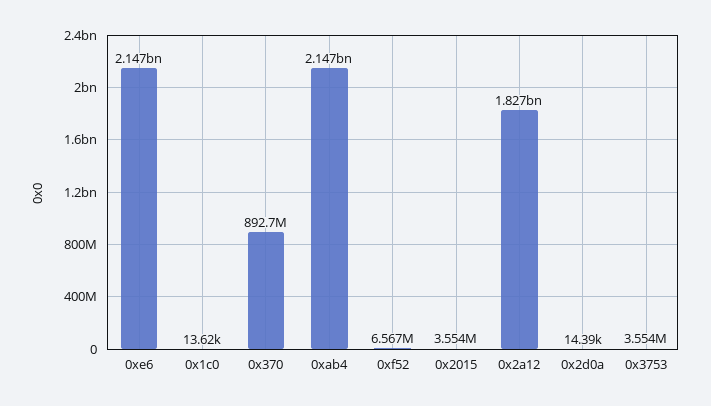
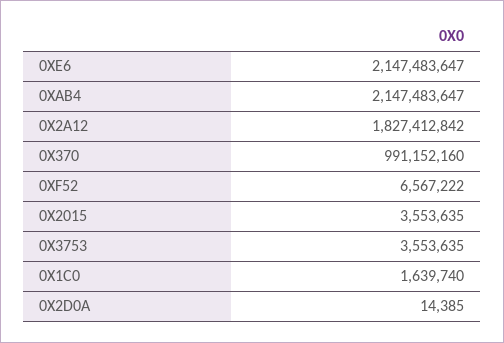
0x1c0: 13620 -> 1639740
0x370: 892700000 -> 991152160

